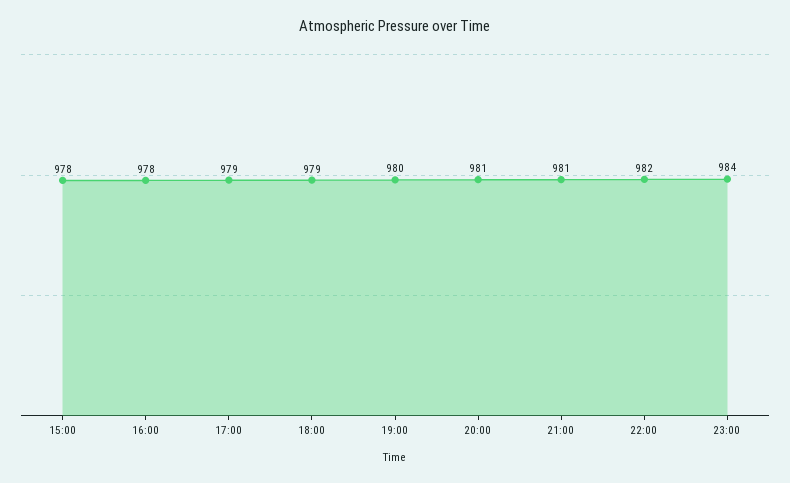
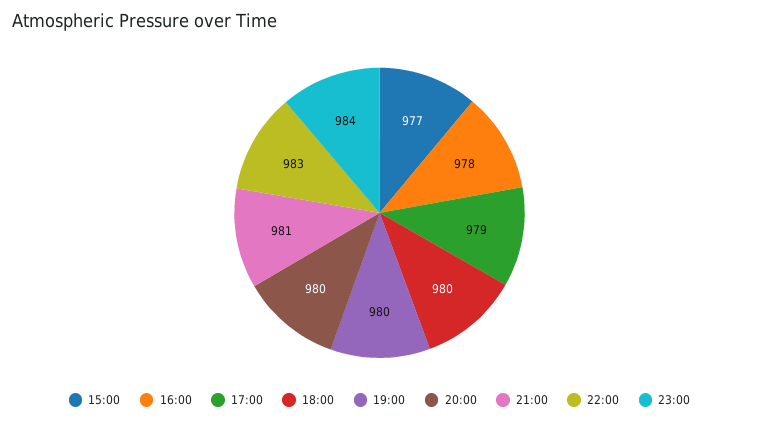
15:00: 978 -> 977
18:00: 979 -> 980
20:00: 981 -> 980
22:00: 982 -> 983

